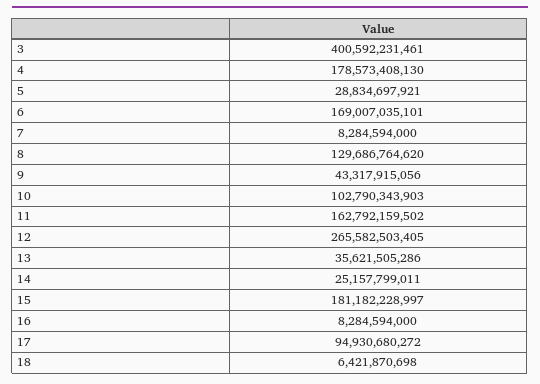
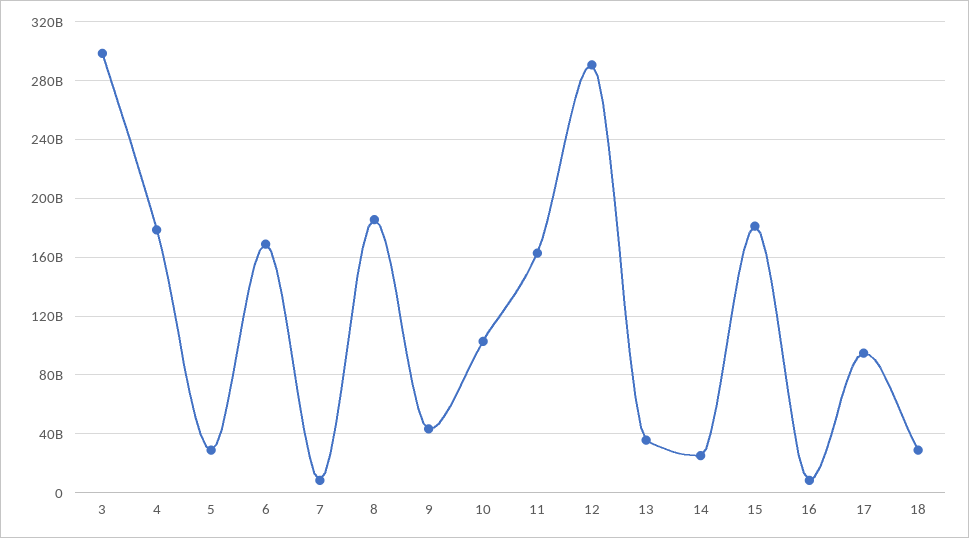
3: 400592231461 -> 300000000000
8: 129686764620 -> 185000000000
12: 265582503405 -> 290000000000
18: 6421870698 -> 30000000000

